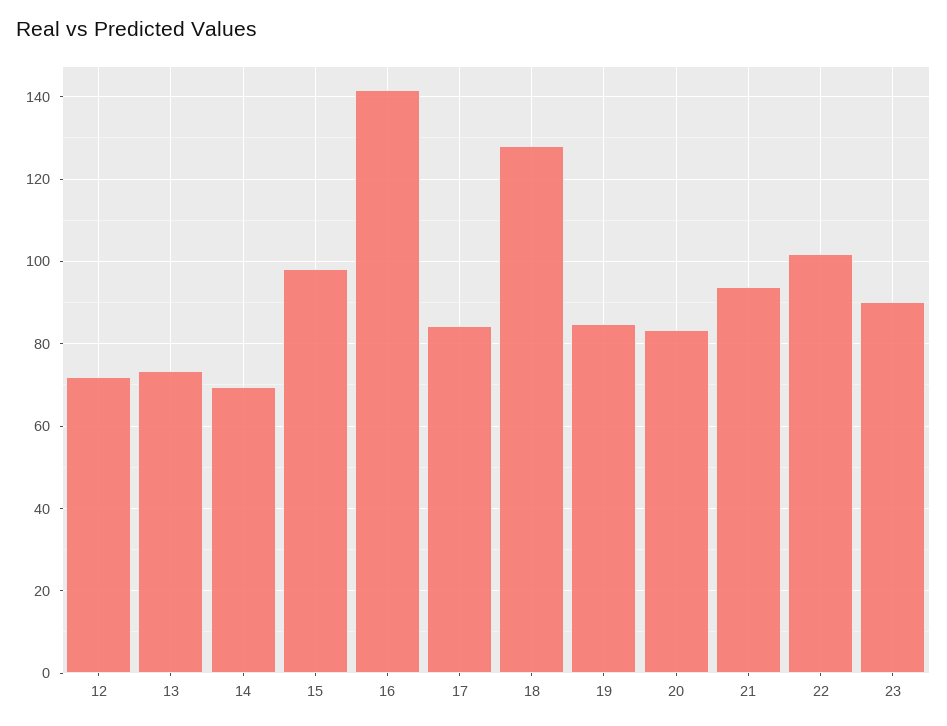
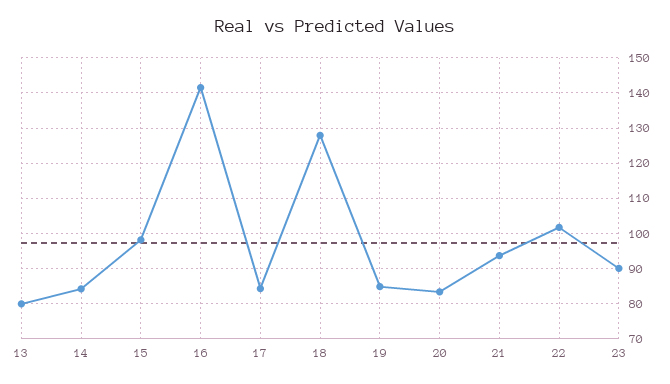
12: 72 -> none
13: 74 -> 80
14: 70 -> 84

